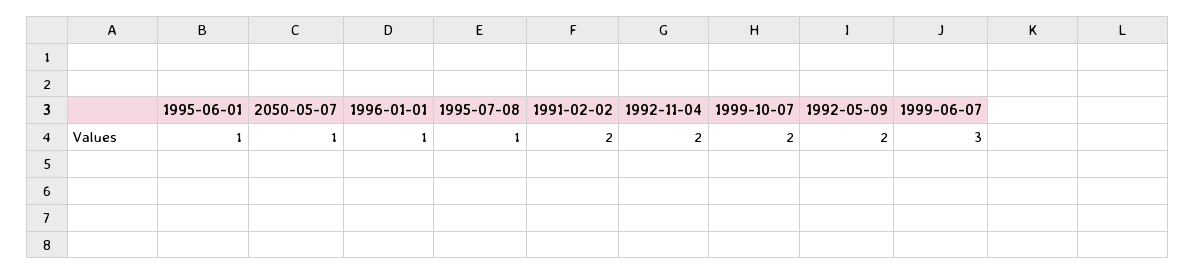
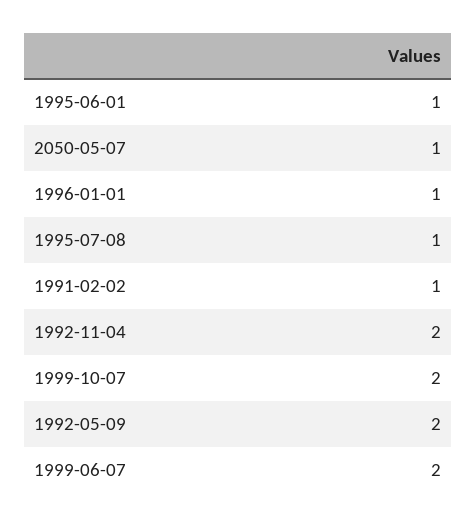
1991-02-02: 2 -> 1
1999-06-07: 3 -> 2

